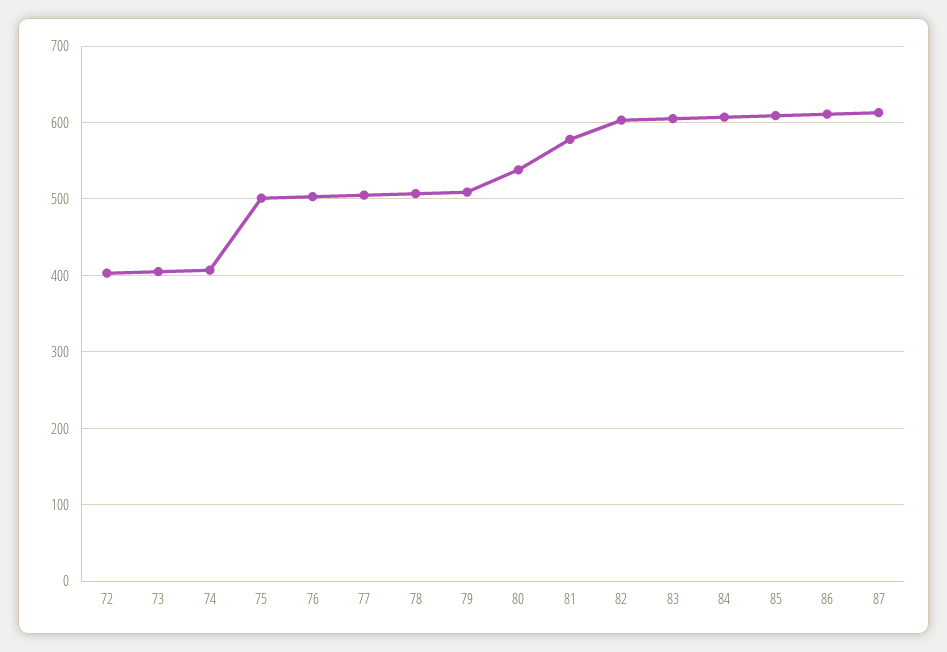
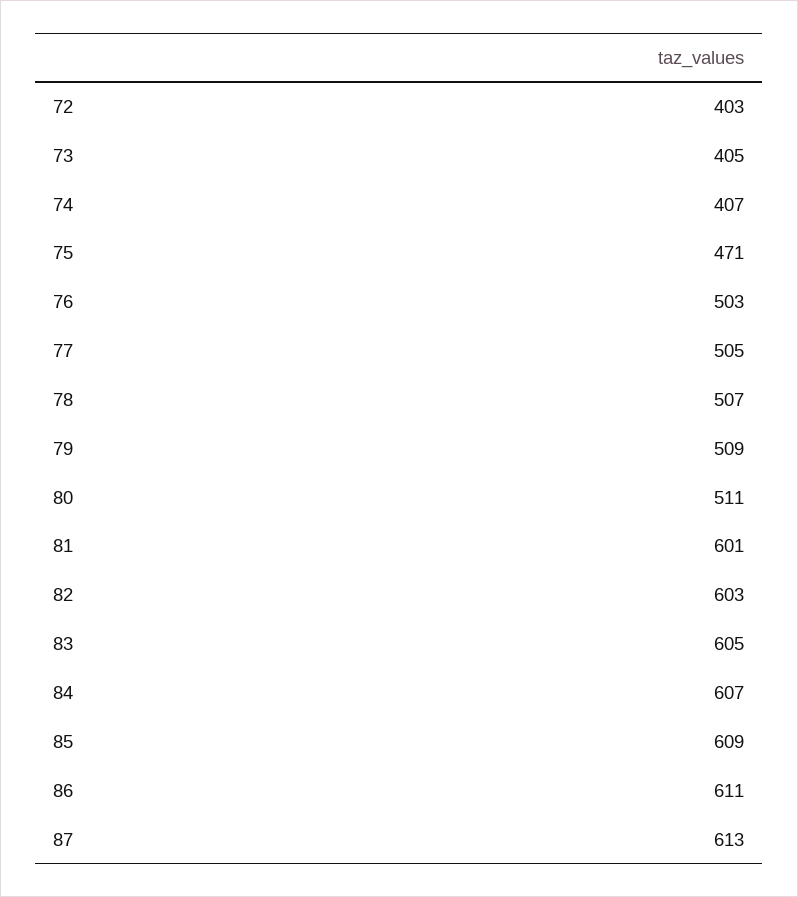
75: 500 -> 471
80: 540 -> 511
81: 580 -> 601

